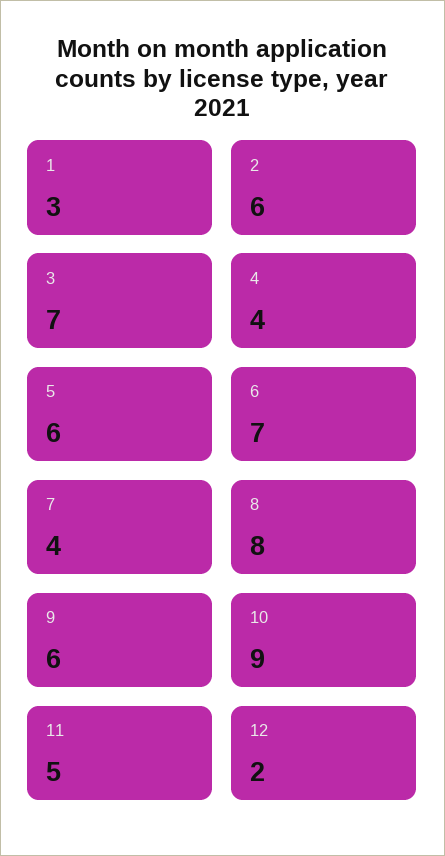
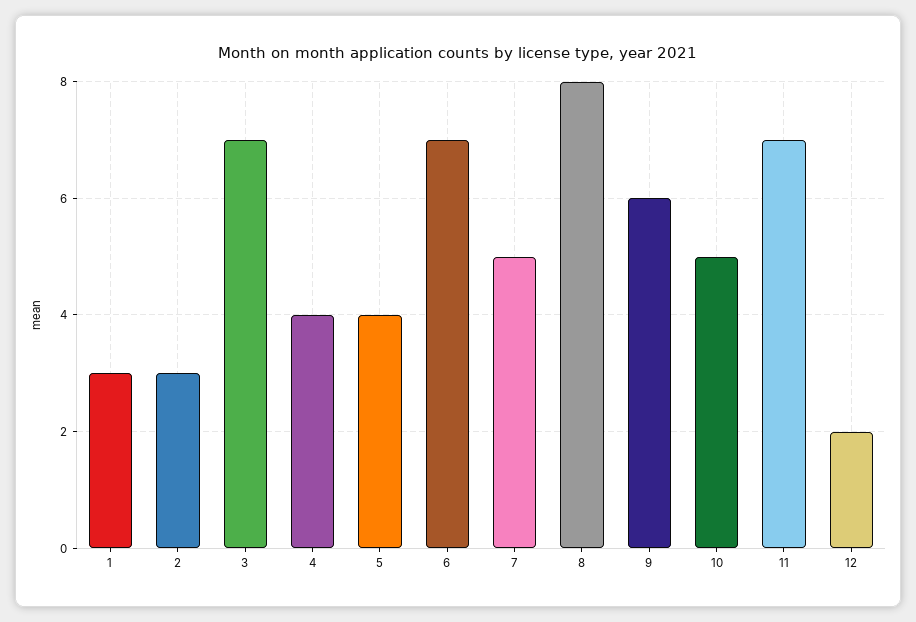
2: 6 -> 3
5: 6 -> 4
7: 4 -> 5
10: 9 -> 5
11: 5 -> 7

